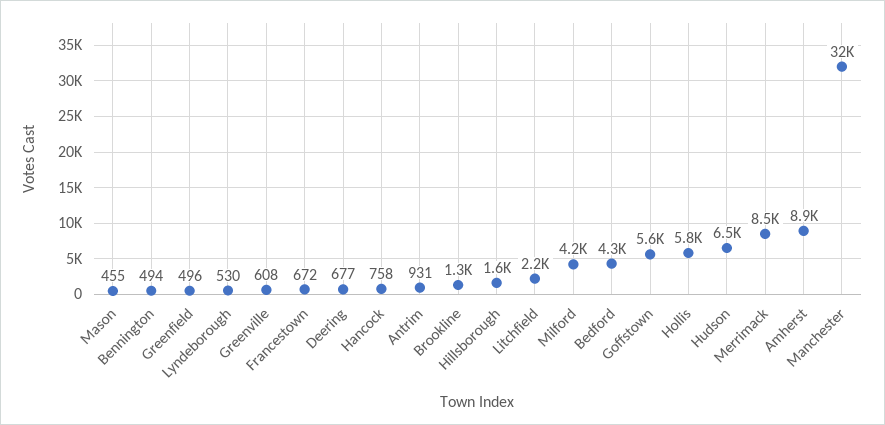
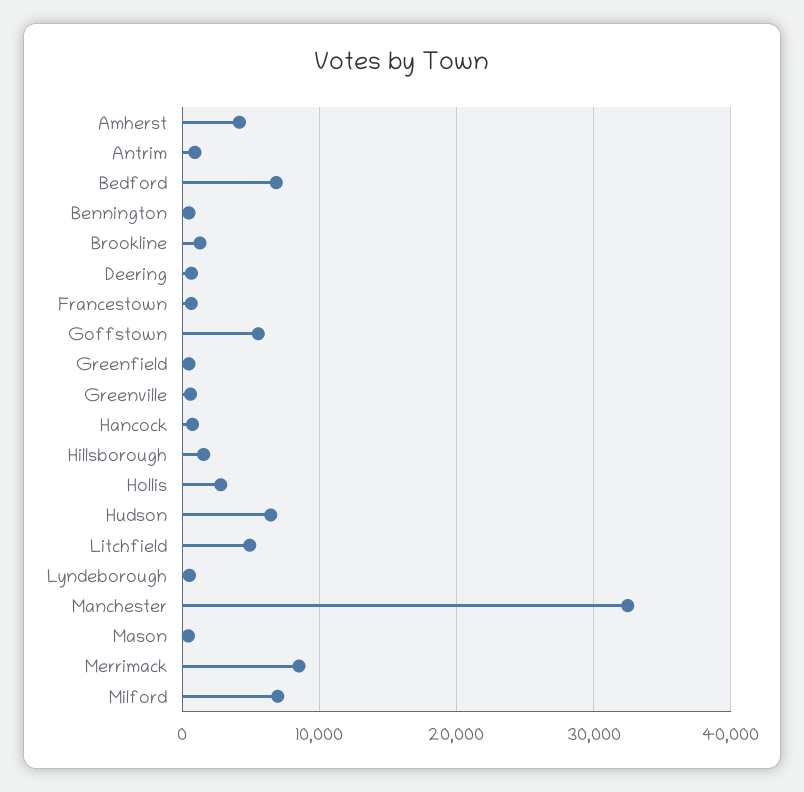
Litchfield: 2200 -> 5000
Milford: 4200 -> 7000
Bedford: 4300 -> 7000
Hollis: 5800 -> 3000
Amherst: 8900 -> 4000

